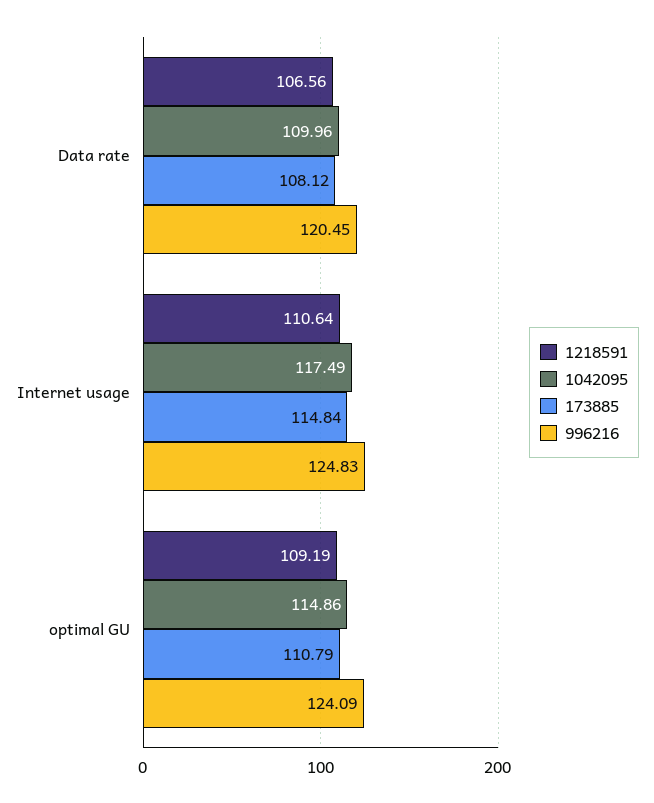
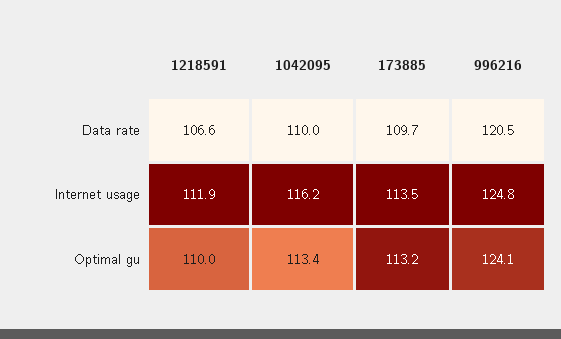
173885, Data rate: 108.12 -> 109.7
1218591, Internet usage: 110.64 -> 111.9
1042095, Internet usage: 117.49 -> 116.2
173885, Internet usage: 114.84 -> 113.5
1218591, optimal GU: 109.19 -> 110
1042095, optimal GU: 114.86 -> 113.4
173885, optimal GU: 110.79 -> 113.2

